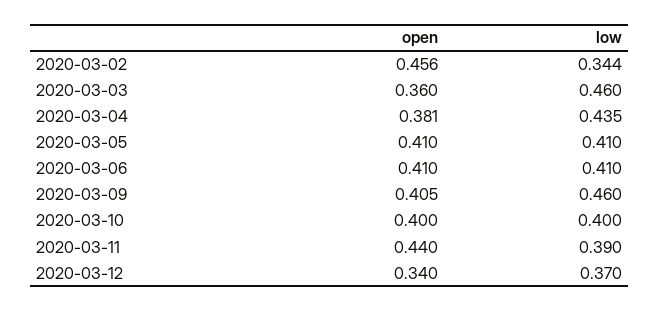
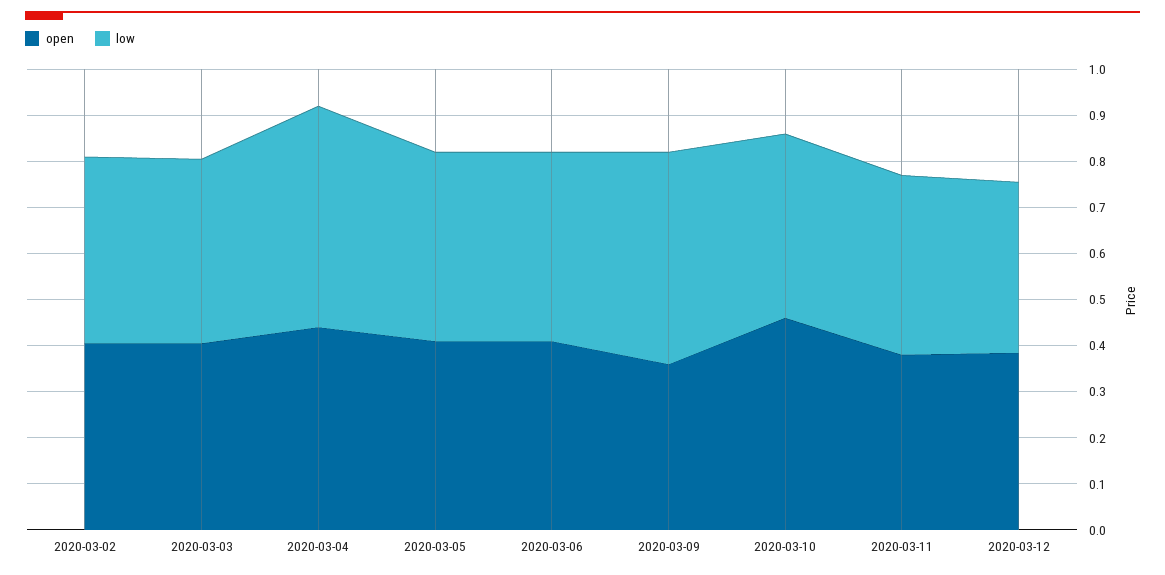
open, 2020-03-02: 0.456 -> 0.4
low, 2020-03-02: 0.344 -> 0.4
open, 2020-03-03: 0.36 -> 0.4
low, 2020-03-03: 0.46 -> 0.4
open, 2020-03-04: 0.381 -> 0.44
low, 2020-03-04: 0.435 -> 0.48
open, 2020-03-09: 0.405 -> 0.36
open, 2020-03-10: 0.4 -> 0.46
open, 2020-03-11: 0.44 -> 0.38
open, 2020-03-12: 0.34 -> 0.38

